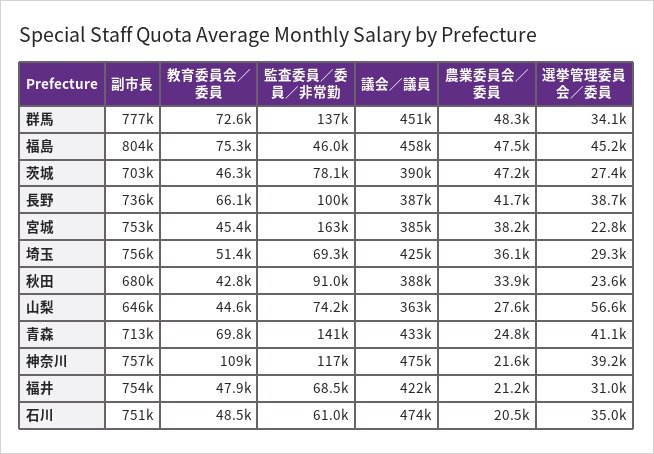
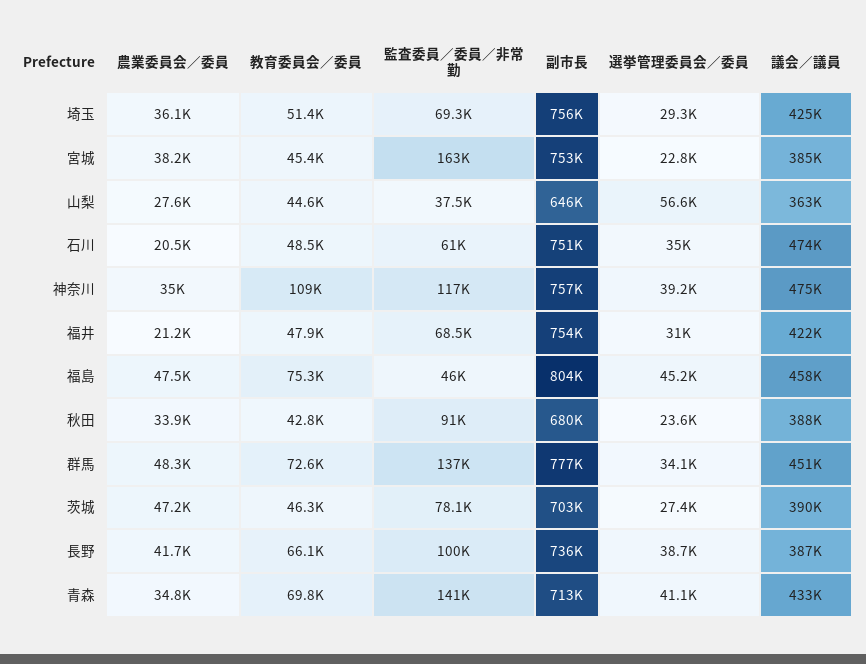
監査委員／委員／非常勤, 山梨: 74200 -> 37500
農業委員会／委員, 青森: 24800 -> 34800
農業委員会／委員, 神奈川: 21600 -> 35000

